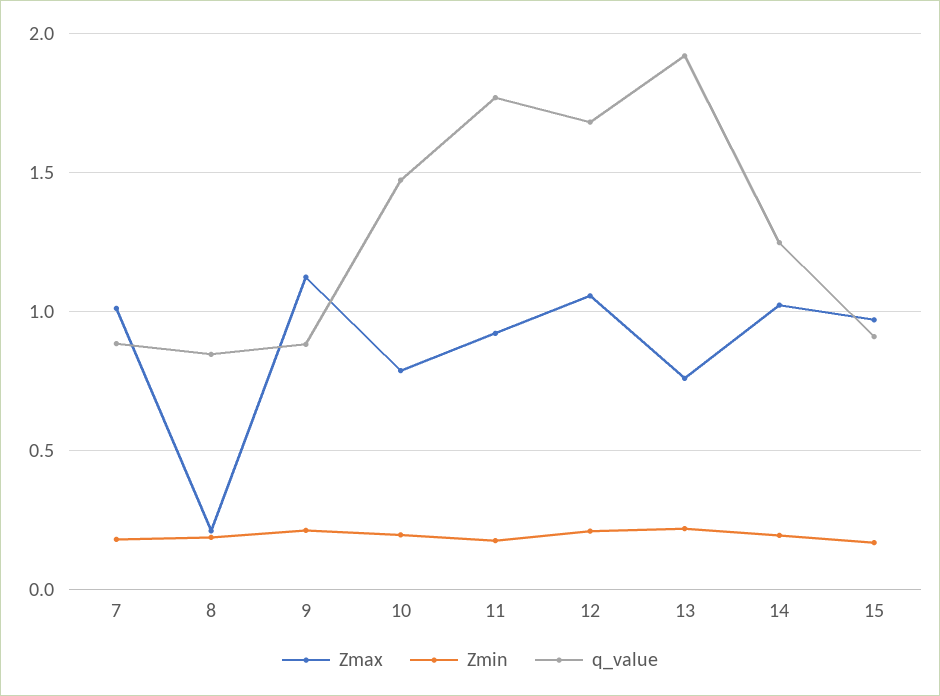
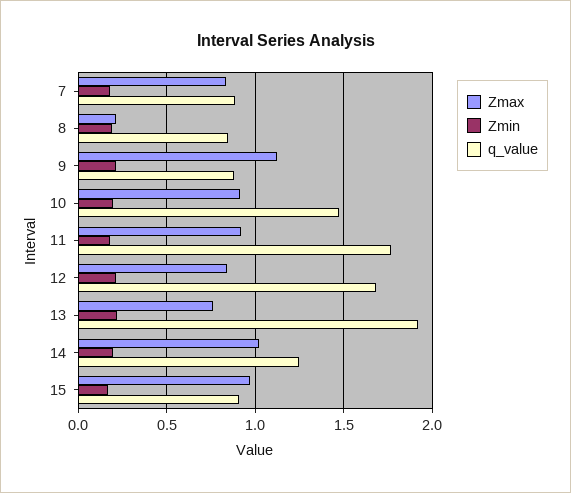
Zmax, 7: 1 -> 0.85
Zmax, 10: 0.8 -> 0.9
Zmax, 12: 1.05 -> 0.85

